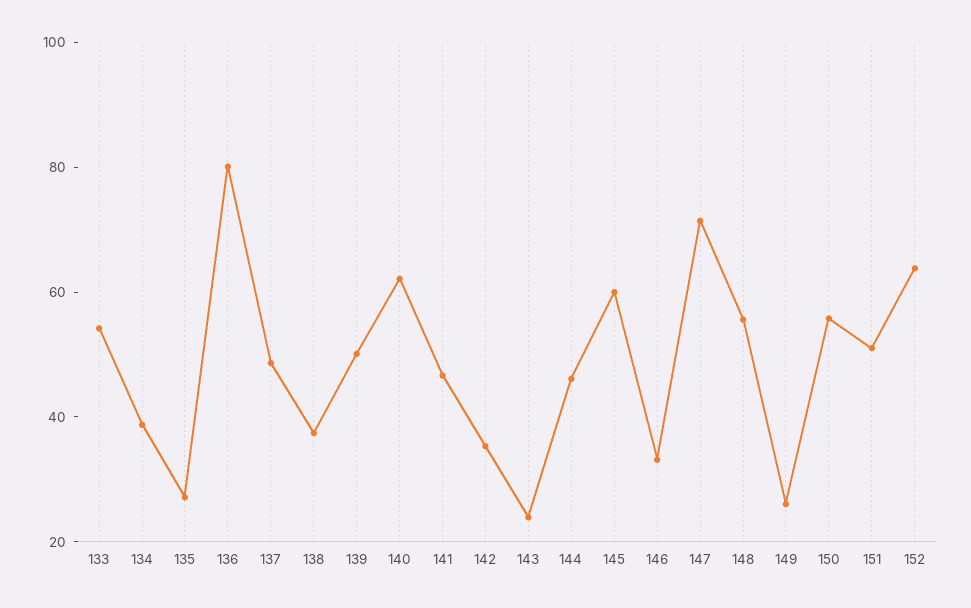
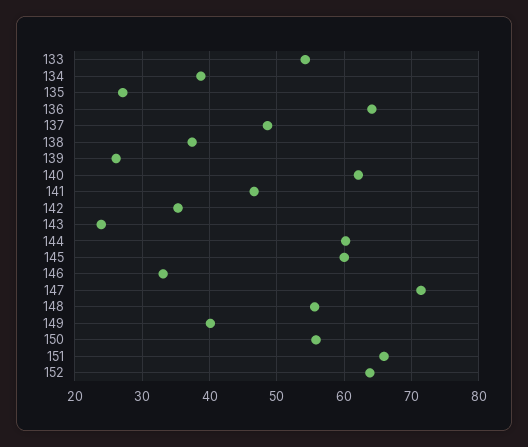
136: 80 -> 64
139: 50 -> 26
144: 45 -> 60
149: 25 -> 40
151: 50 -> 66

